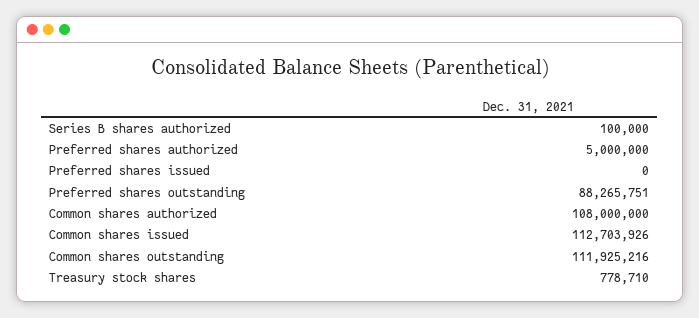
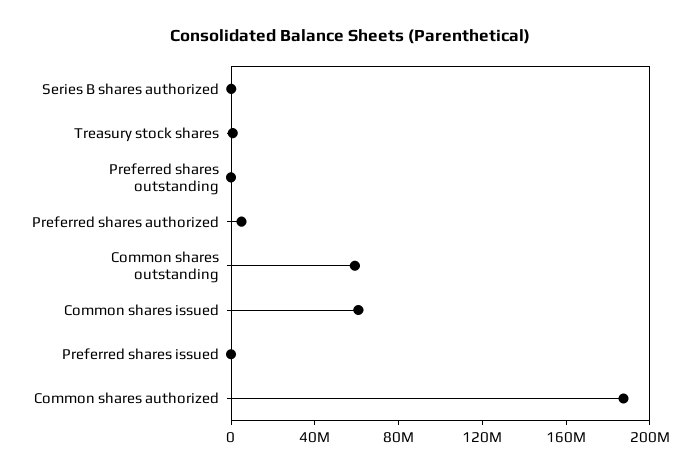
Preferred shares outstanding: 88265751 -> 0
Common shares authorized: 108000000 -> 190000000
Common shares issued: 112703926 -> 60000000
Common shares outstanding: 111925216 -> 60000000

